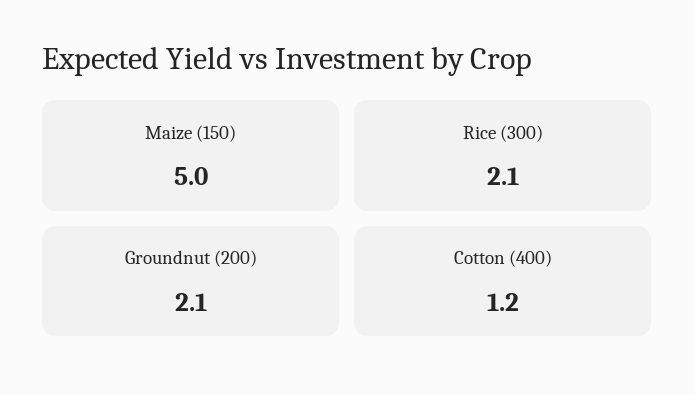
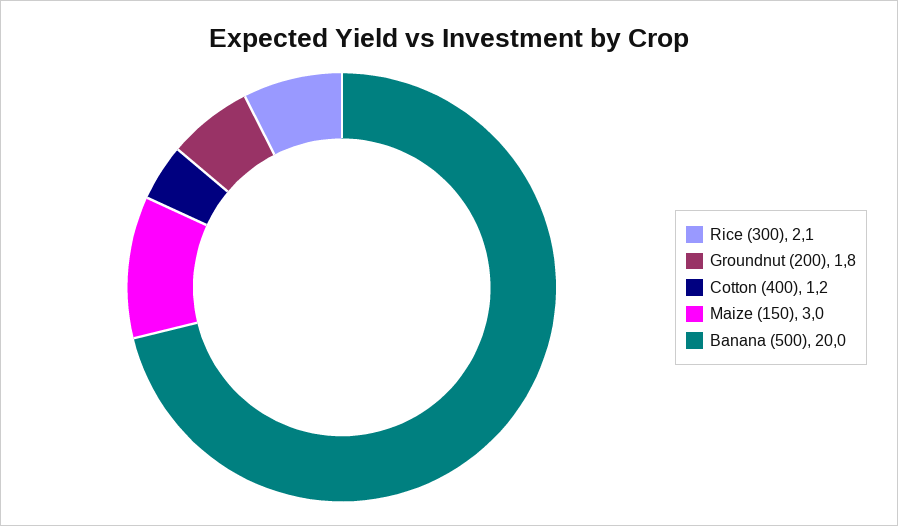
Maize (150): 5 -> 3
Groundnut (200): 2.1 -> 1.8
Banana (500): none -> 20

